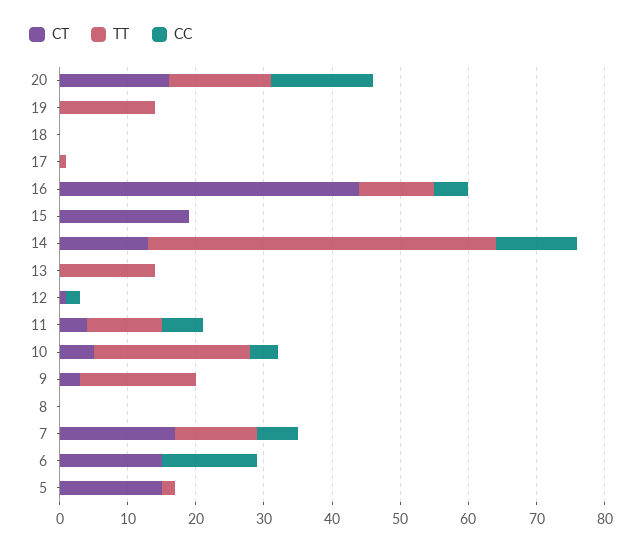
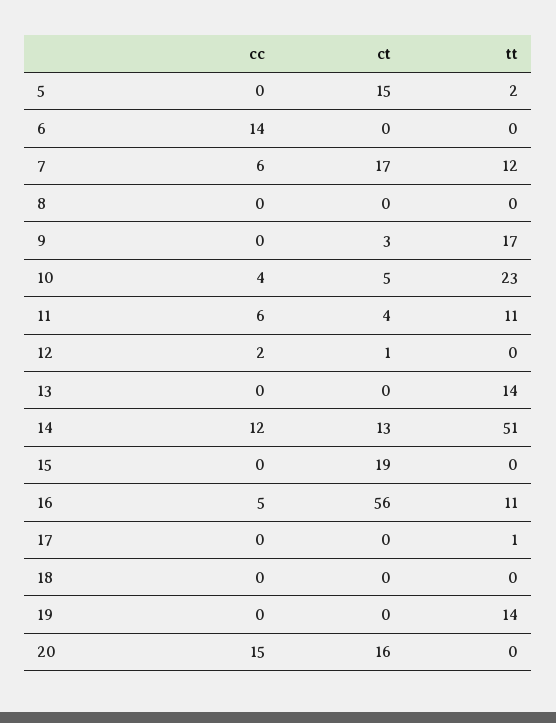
TT, 20: 15 -> 0
CT, 16: 45 -> 56
CT, 6: 15 -> 0

